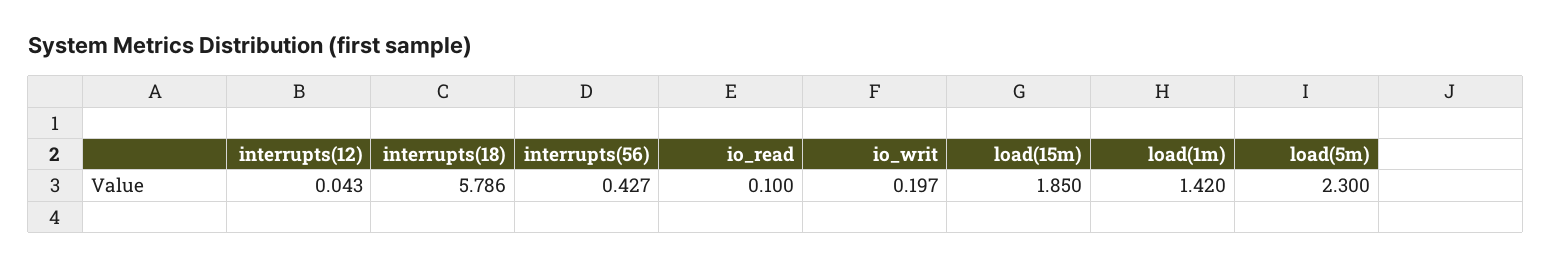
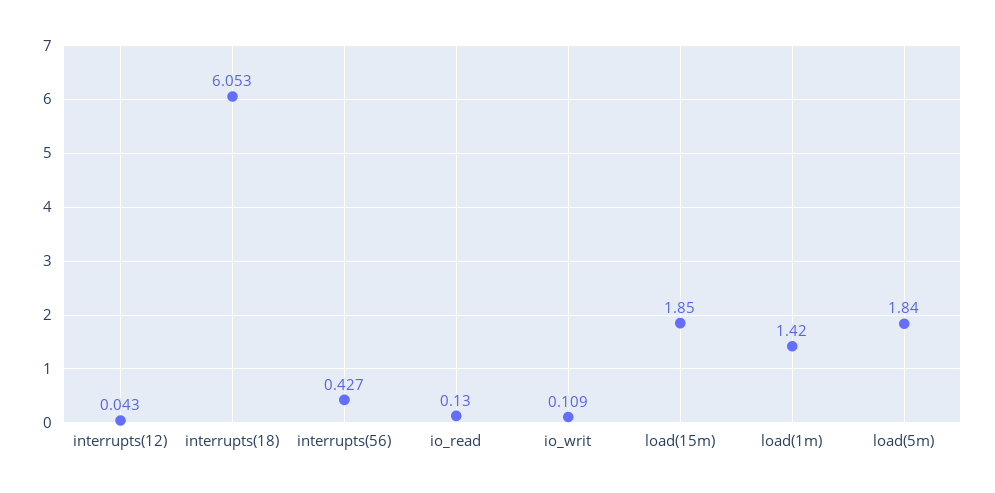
interrupts(18): 5.786 -> 6.053
io_read: 0.1 -> 0.13
io_writ: 0.197 -> 0.109
load(5m): 2.3 -> 1.84

